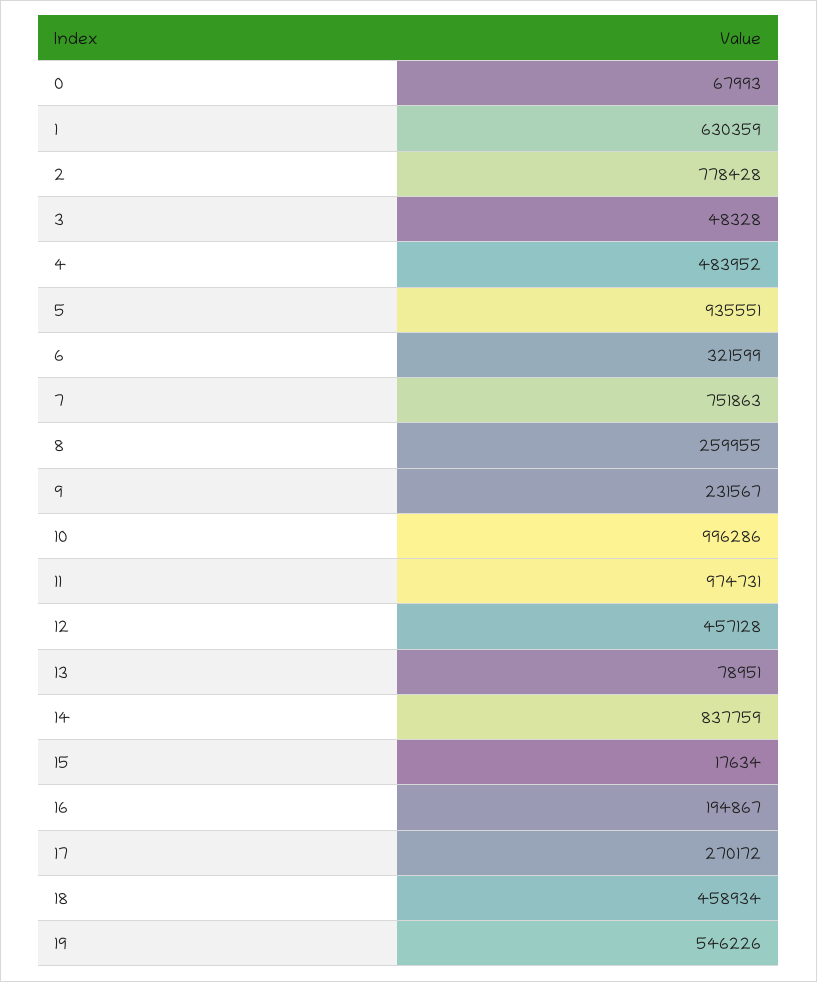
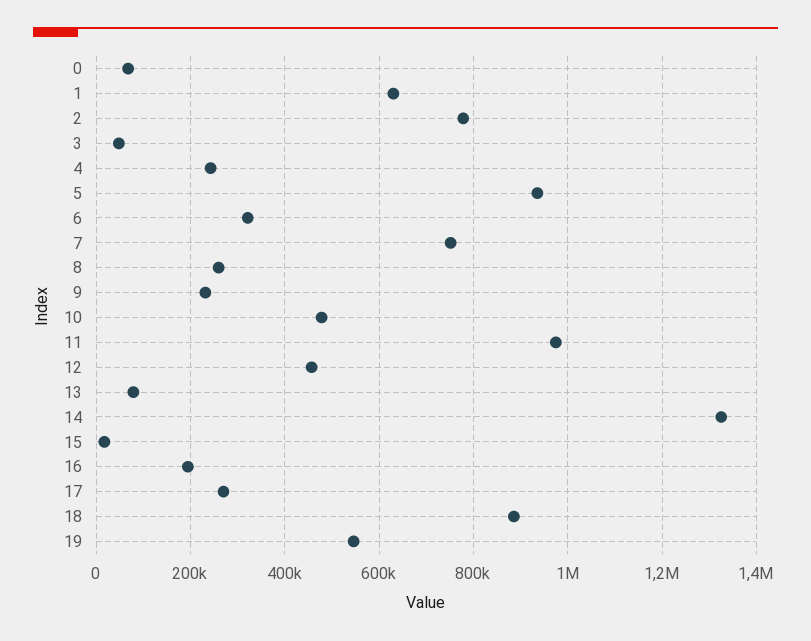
4: 483952 -> 240000
10: 996286 -> 480000
14: 837759 -> 1320000
18: 458934 -> 880000

